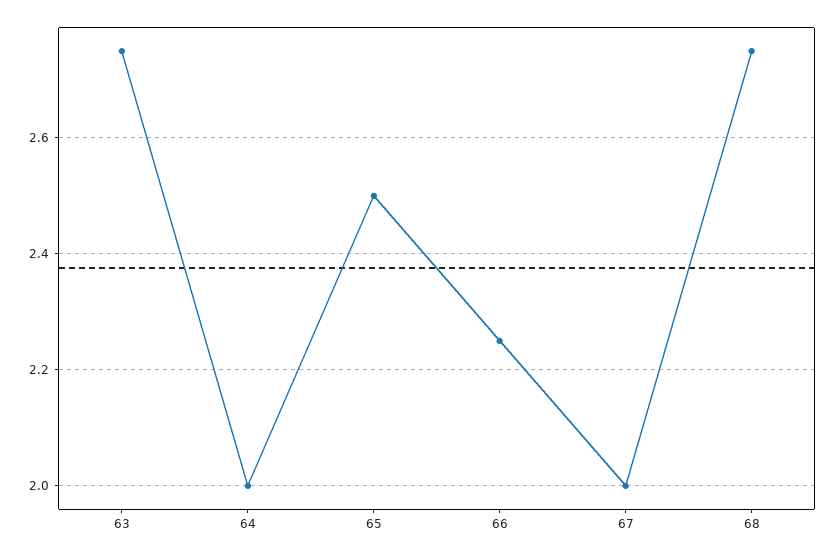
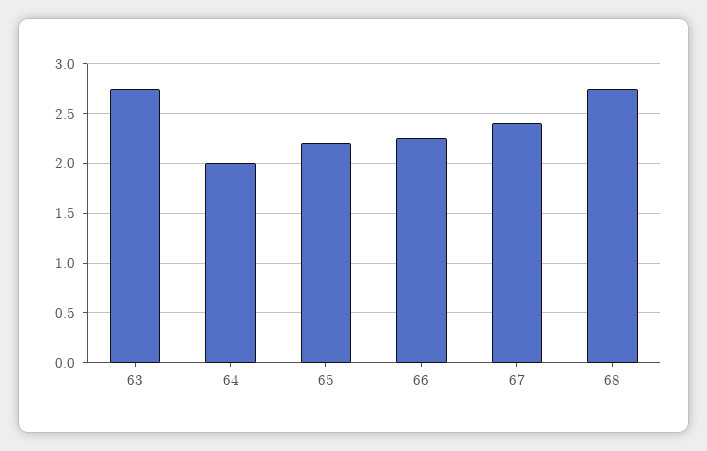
65: 2.5 -> 2.2
67: 2 -> 2.4

